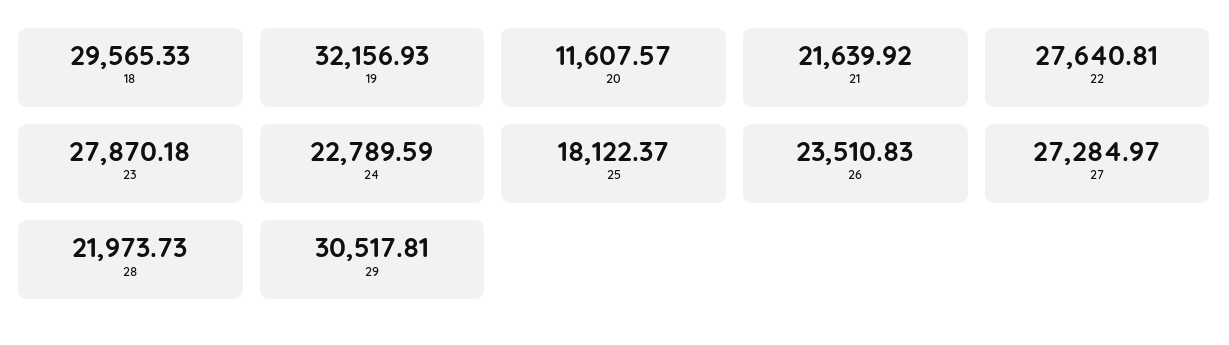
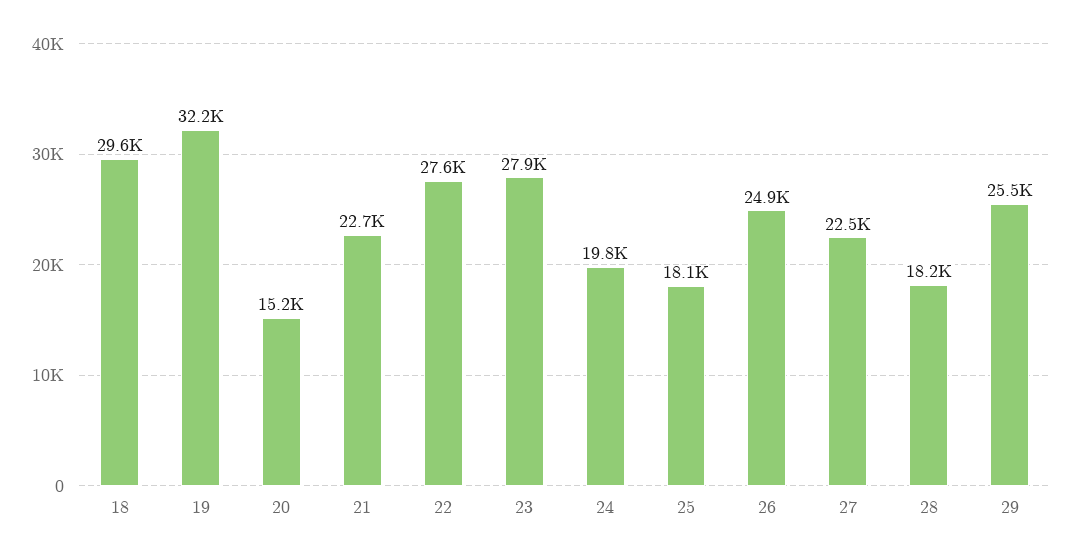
20: 11607.57 -> 15200
21: 21639.92 -> 22700
24: 22789.59 -> 19800
26: 23510.83 -> 24900
27: 27284.97 -> 22500
28: 21973.73 -> 18200
29: 30517.81 -> 25500

